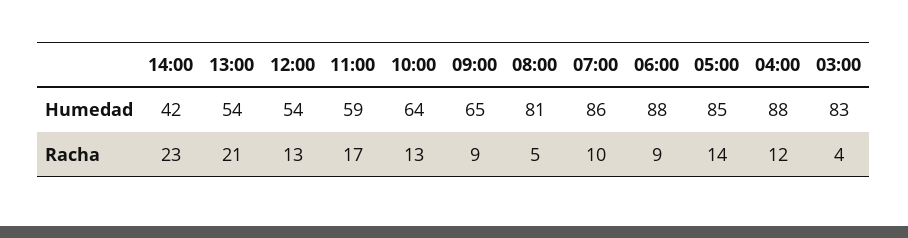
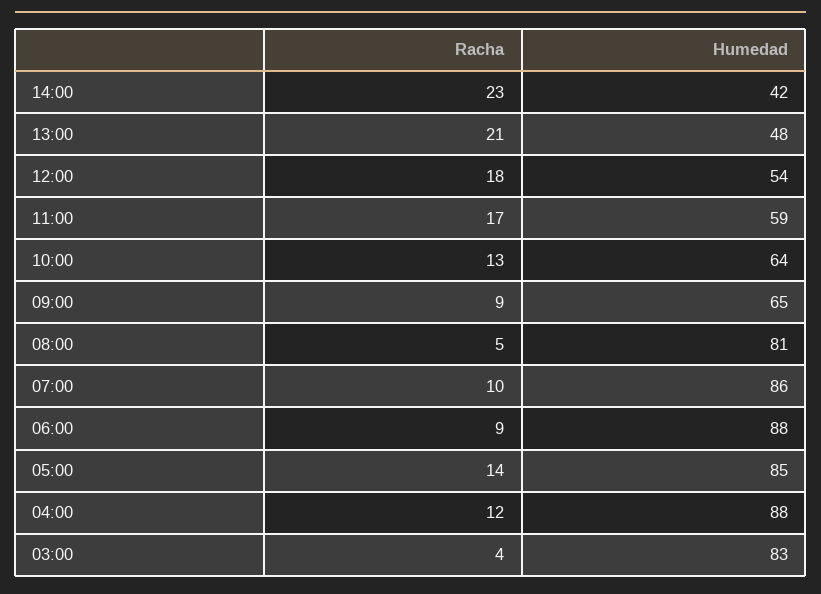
13:00, Humedad: 54 -> 48
12:00, Racha: 13 -> 18

